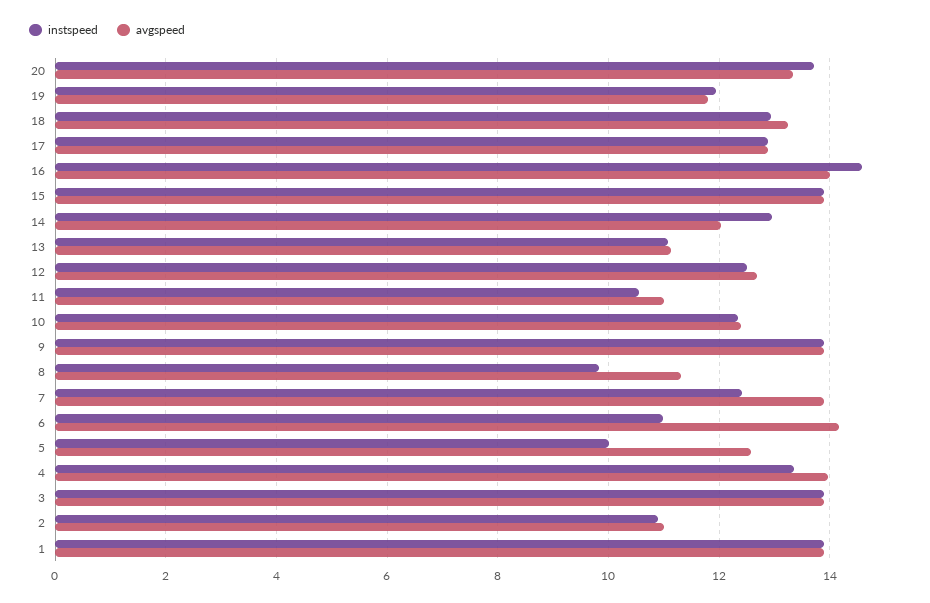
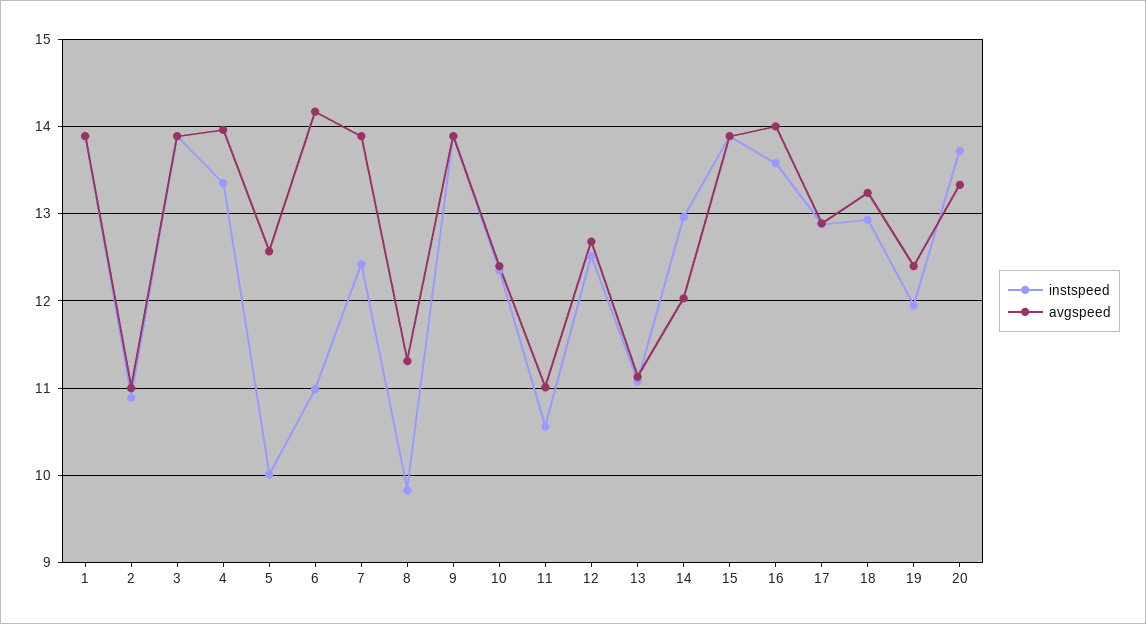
avgspeed, 19: 11.8 -> 12.4
instspeed, 16: 14.6 -> 13.6

